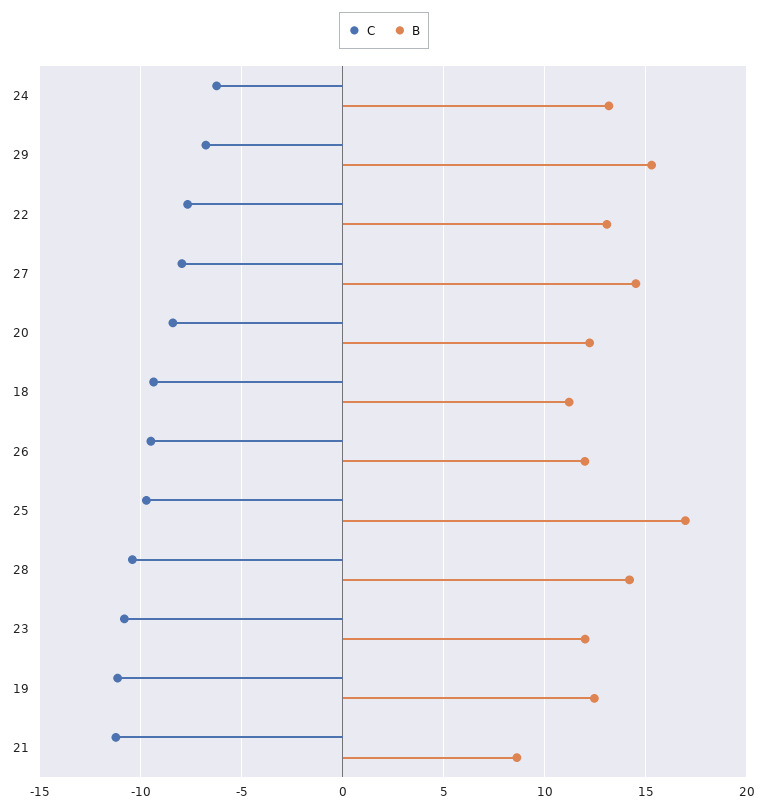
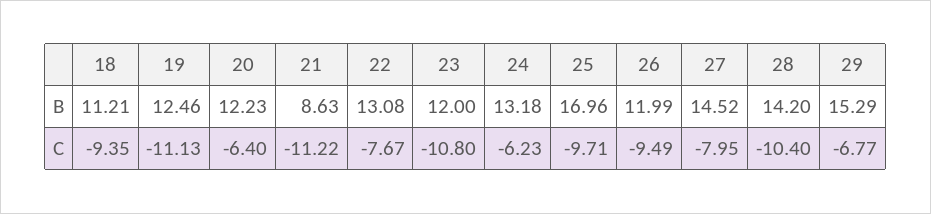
C, 20: -8.5 -> -6.4

